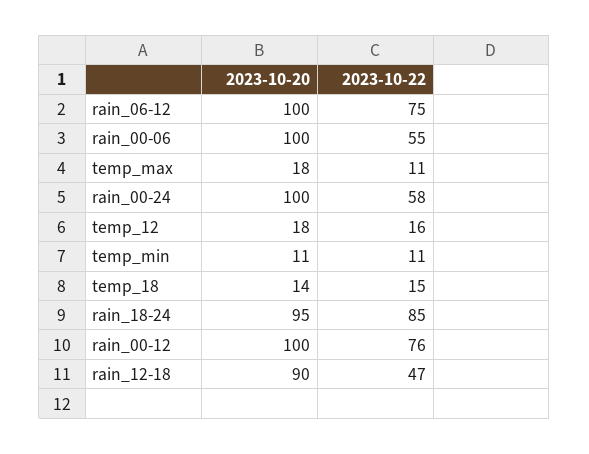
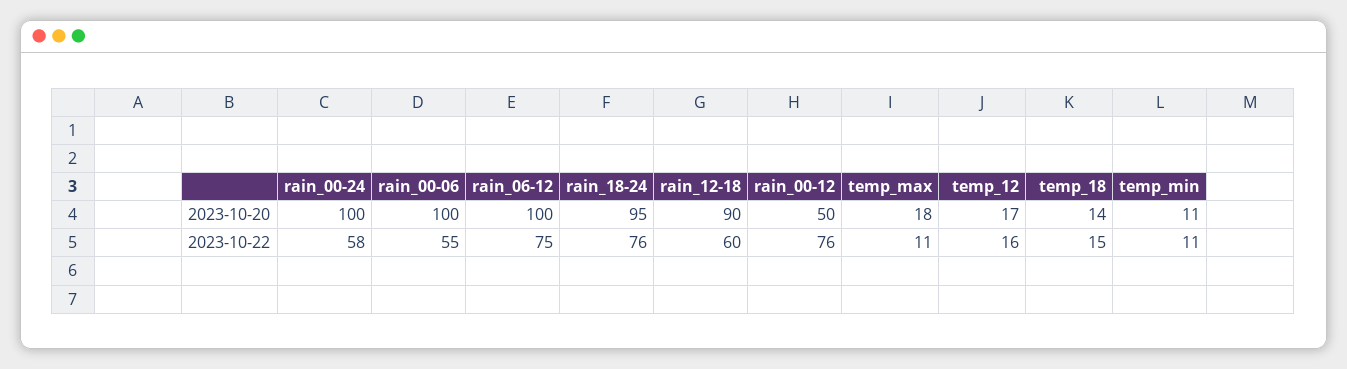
2023-10-20, temp_12: 18 -> 17
2023-10-22, rain_18-24: 85 -> 76
2023-10-20, rain_00-12: 100 -> 50
2023-10-22, rain_12-18: 47 -> 60

